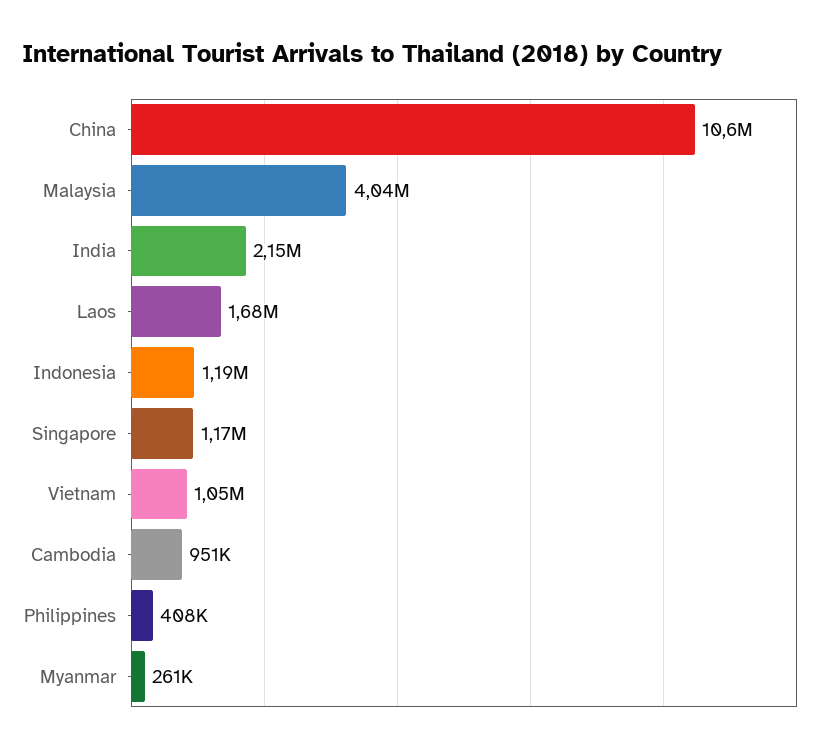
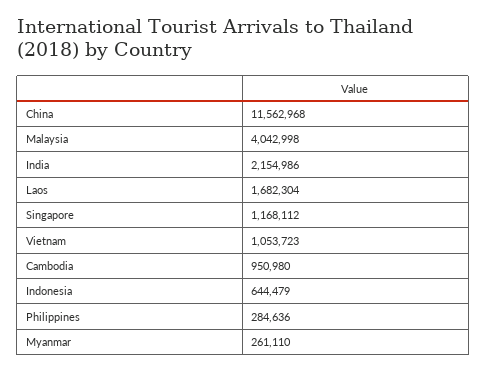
China: 10600000 -> 11562968
Indonesia: 1190000 -> 644479
Philippines: 408000 -> 284636

